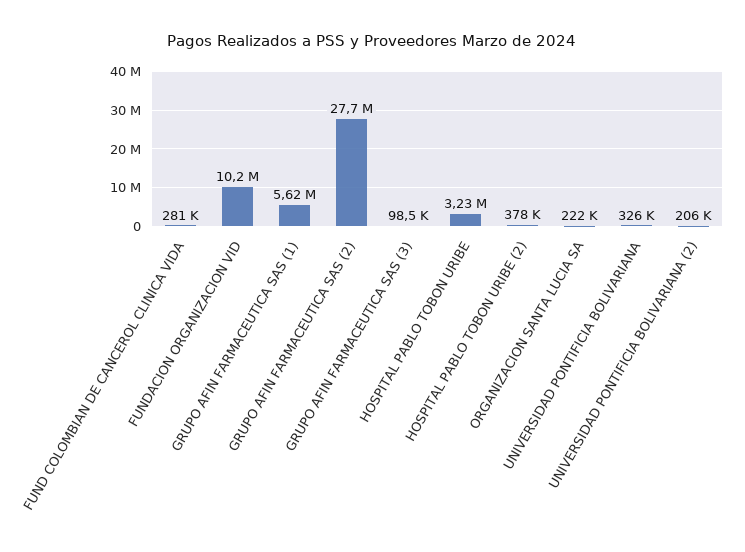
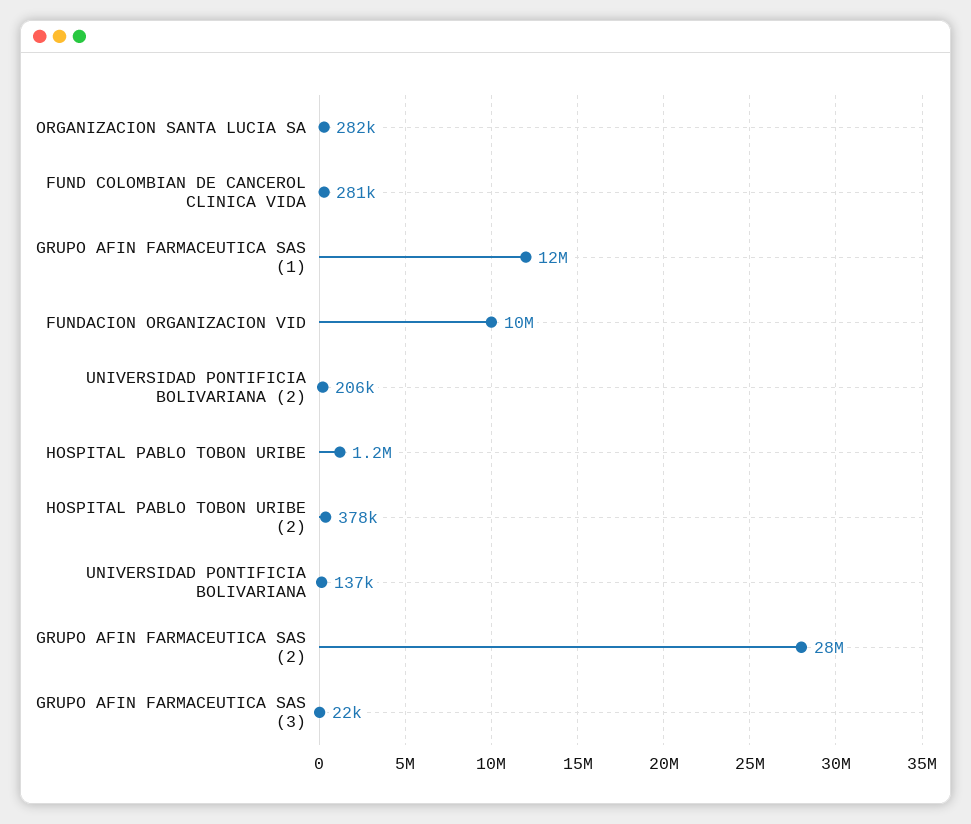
GRUPO AFIN FARMACEUTICA SAS (1): 5620000 -> 12000000
GRUPO AFIN FARMACEUTICA SAS (3): 98500 -> 22000
HOSPITAL PABLO TOBON URIBE: 3230000 -> 1200000
ORGANIZACION SANTA LUCIA SA: 222000 -> 282000
UNIVERSIDAD PONTIFICIA BOLIVARIANA: 326000 -> 137000

